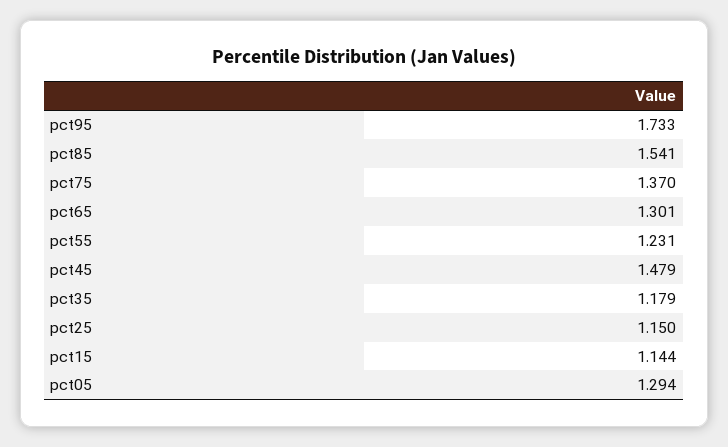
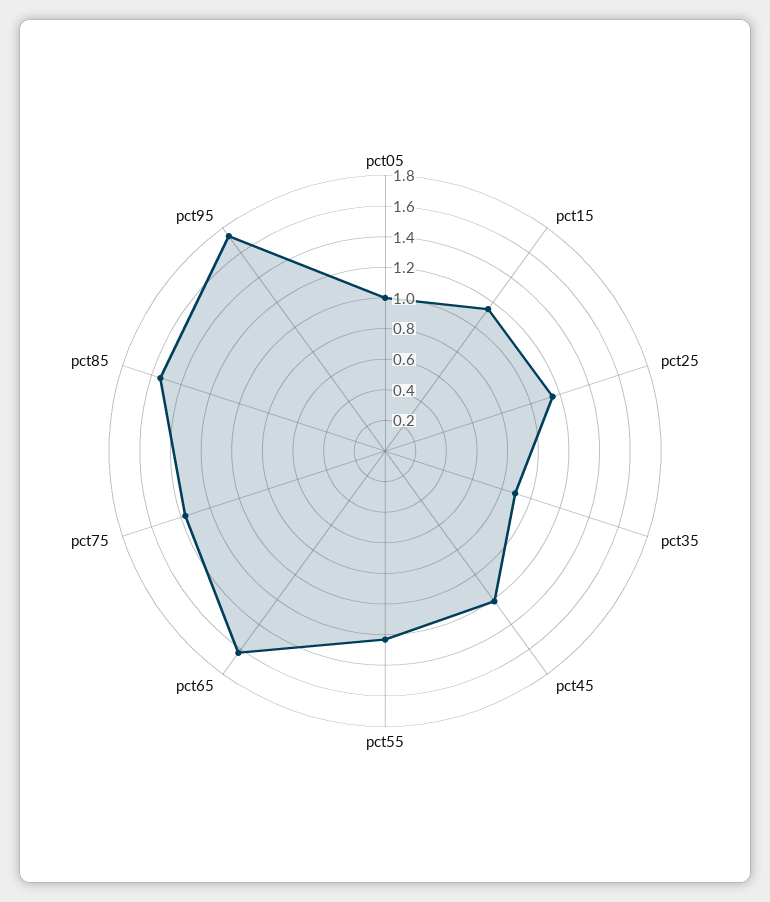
pct65: 1.301 -> 1.6
pct45: 1.479 -> 1.2
pct35: 1.179 -> 0.9
pct05: 1.294 -> 1

